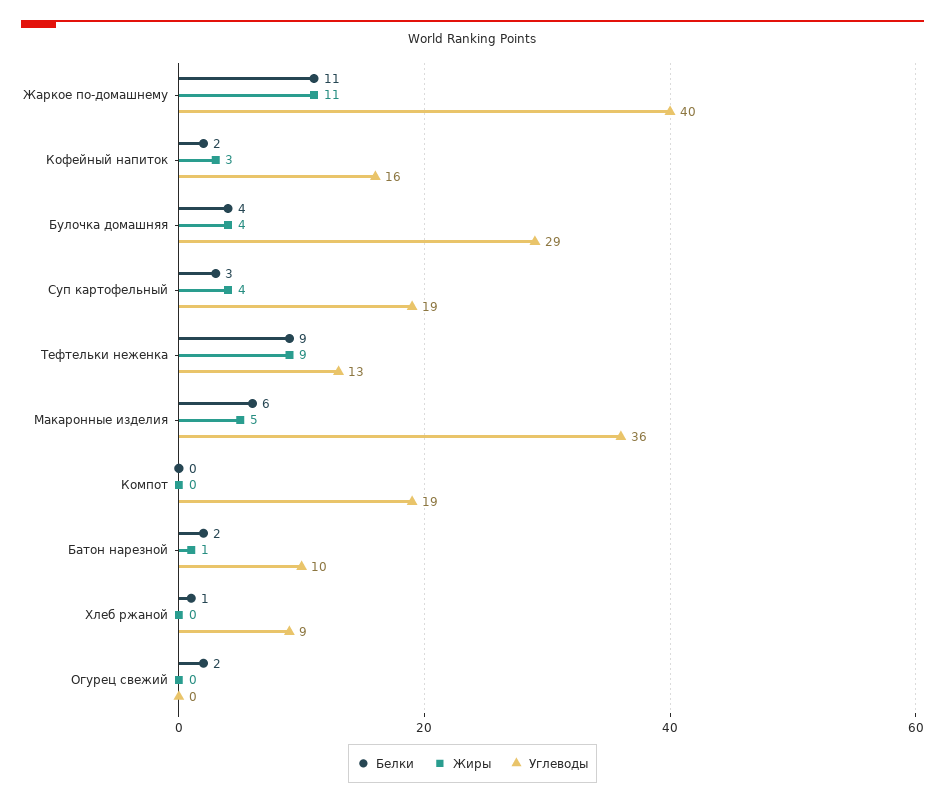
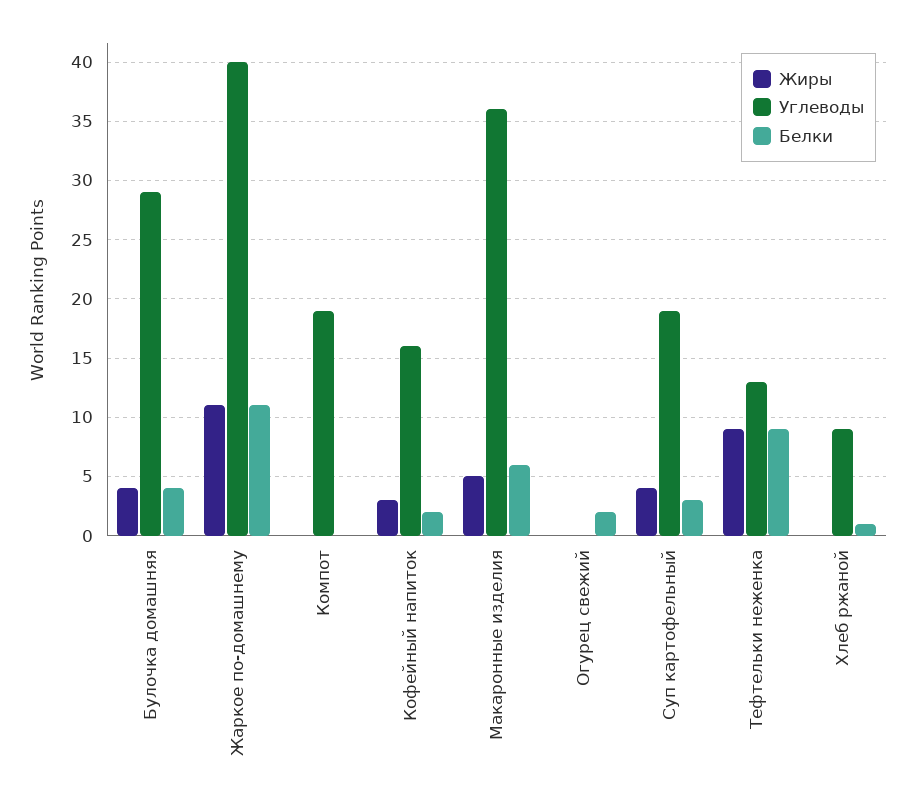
Белки, Батон нарезной: 2 -> none
Жиры, Батон нарезной: 1 -> none
Углеводы, Батон нарезной: 10 -> none

